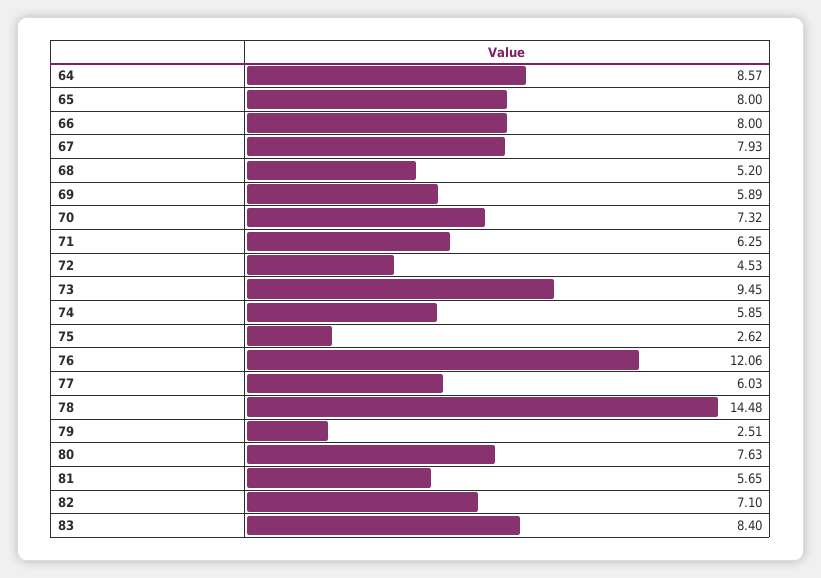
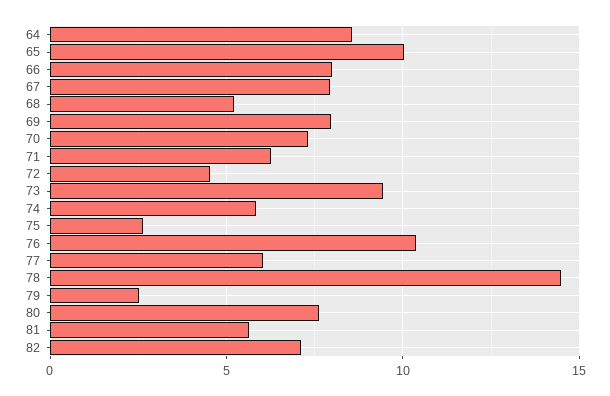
65: 8 -> 10
69: 5.89 -> 8
76: 12.06 -> 10.5
83: 8.4 -> none

